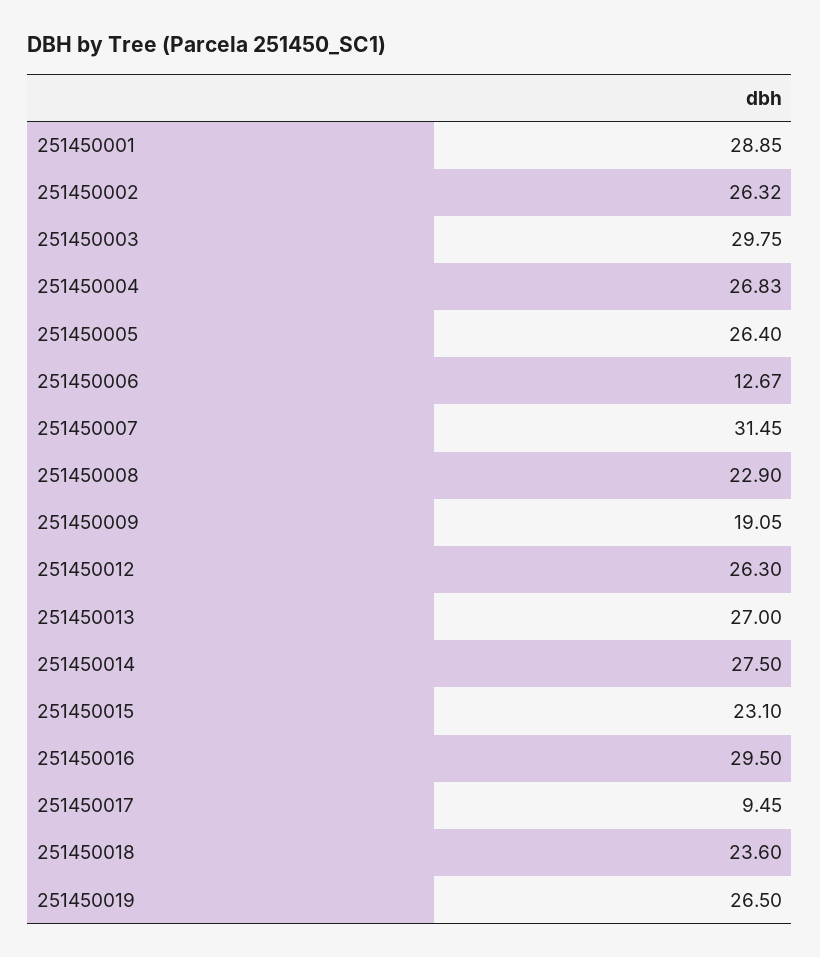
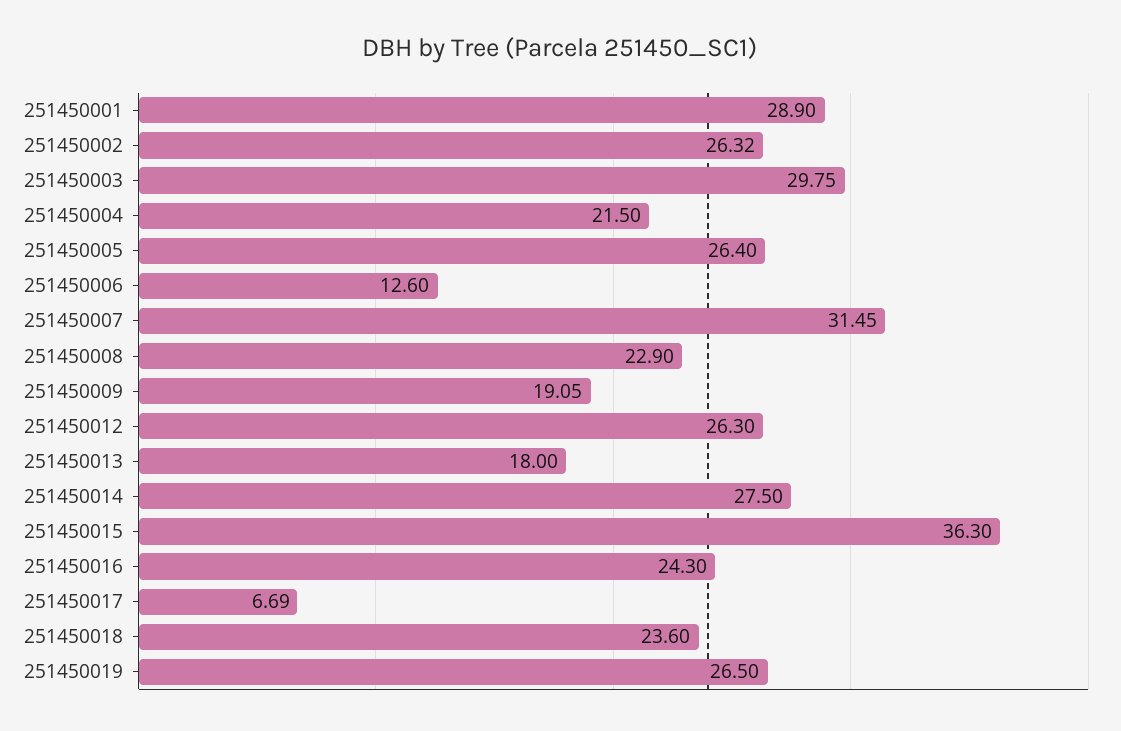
251450001: 28.85 -> 28.9
251450004: 26.83 -> 21.5
251450006: 12.67 -> 12.6
251450013: 27 -> 18
251450015: 23.1 -> 36.3
251450016: 29.5 -> 24.3
251450017: 9.45 -> 6.69

